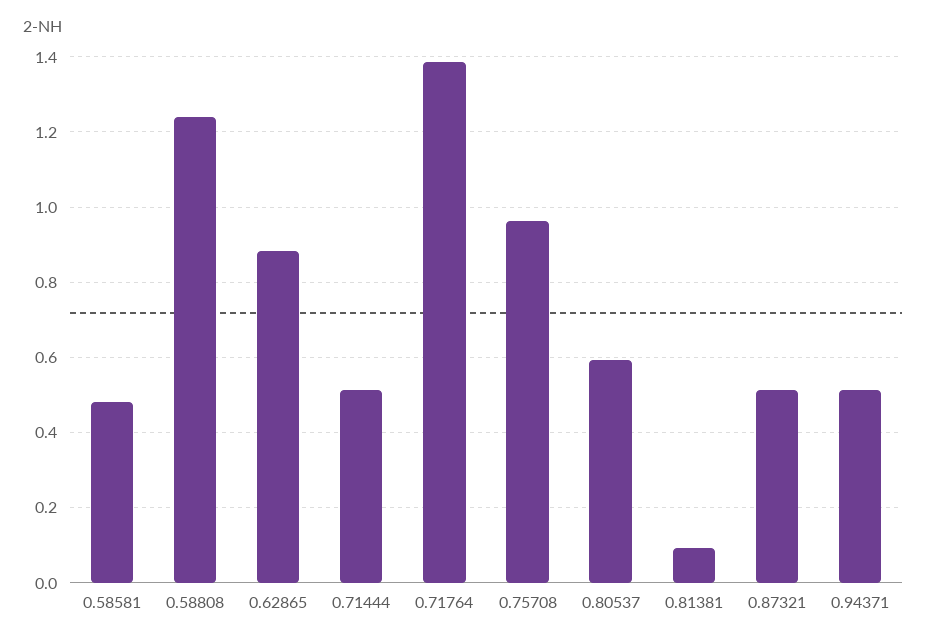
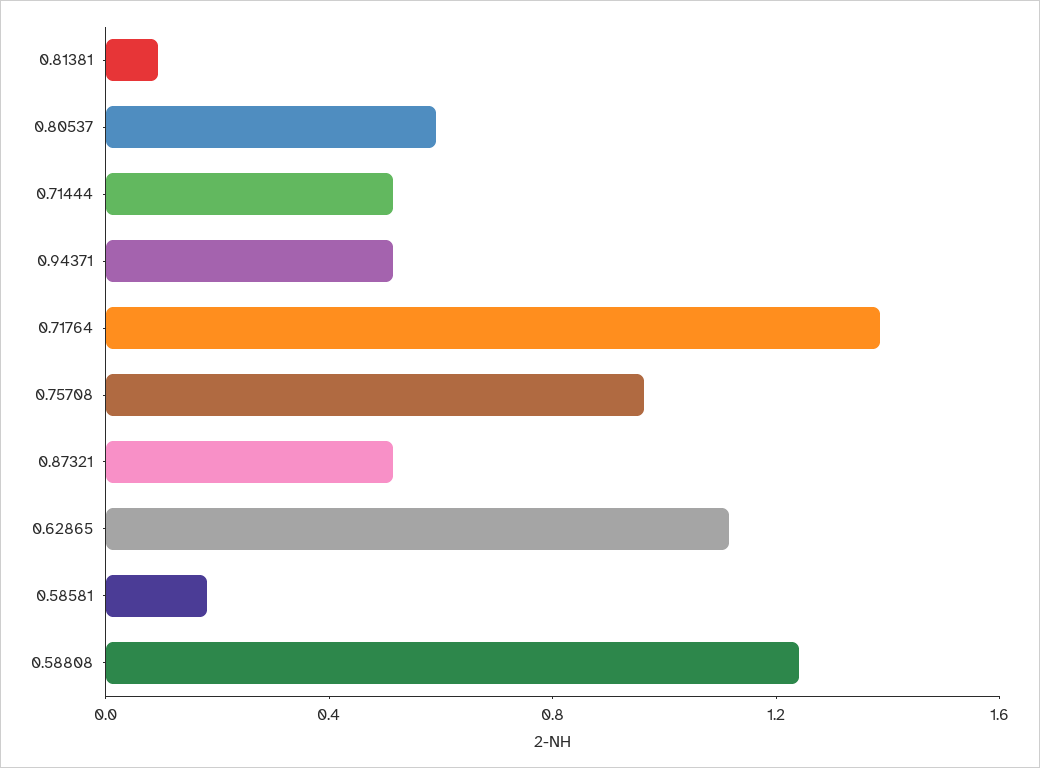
0.58581: 0.48 -> 0.2
0.62865: 0.88 -> 1.1

